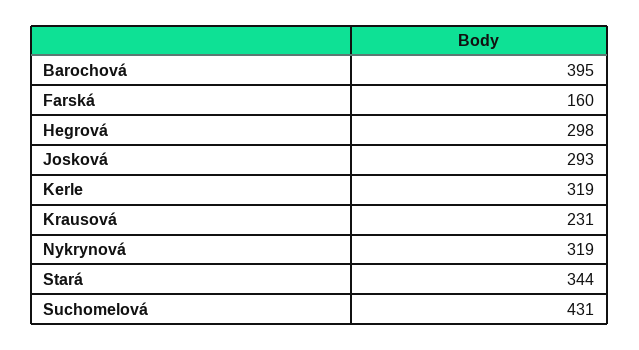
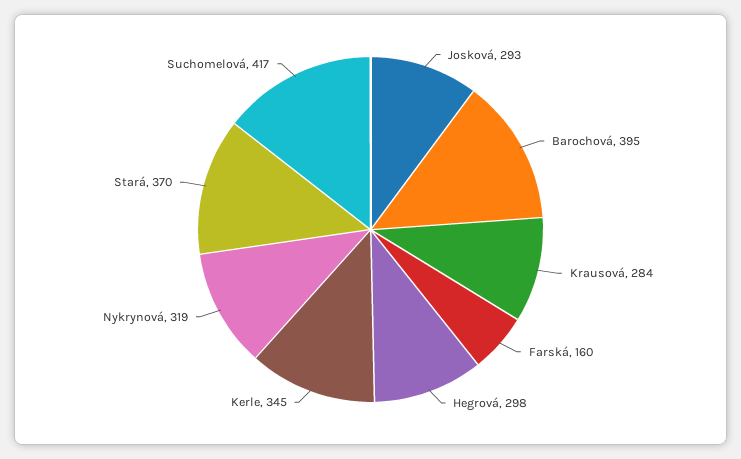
Kerle: 319 -> 345
Krausová: 231 -> 284
Stará: 344 -> 370
Suchomelová: 431 -> 417

